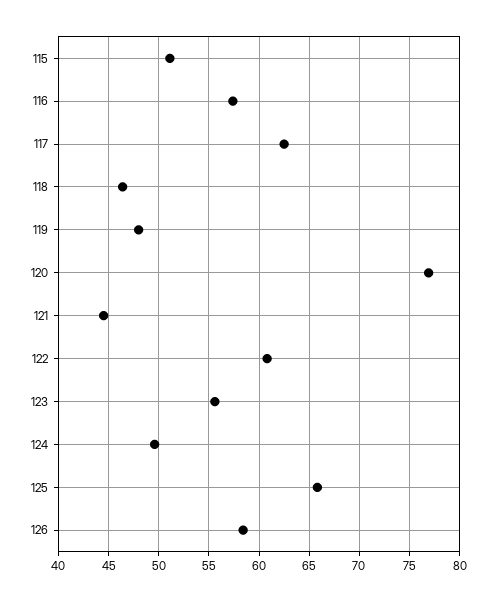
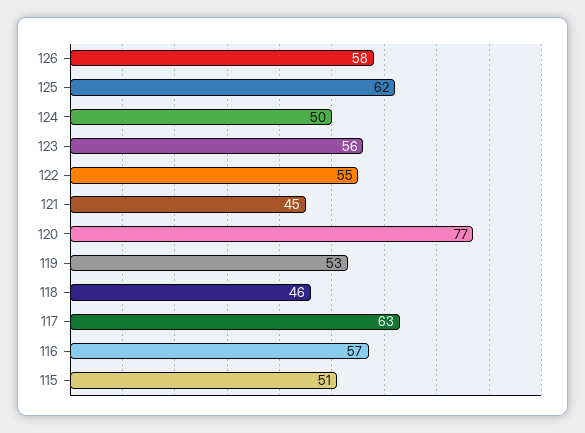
119: 48 -> 53
122: 61 -> 55
125: 66 -> 62

